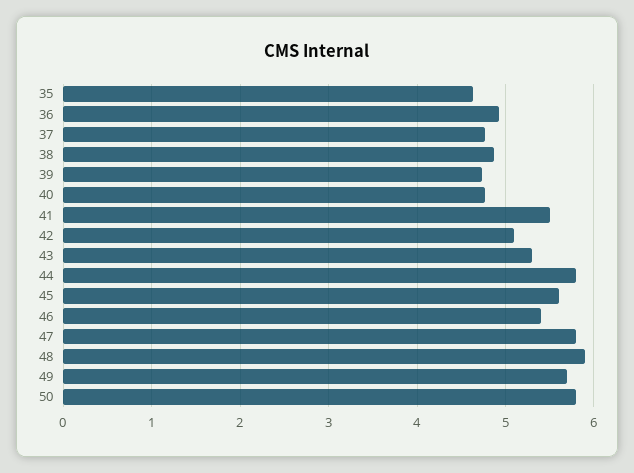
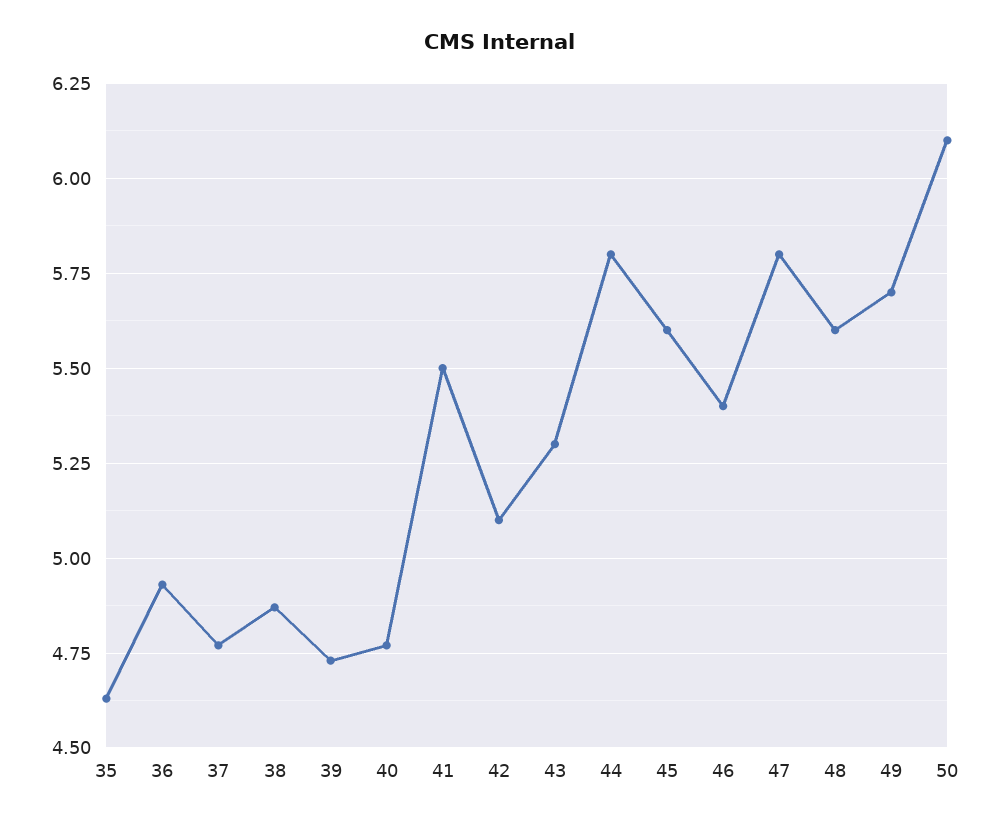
48: 5.9 -> 5.6
50: 5.8 -> 6.1

